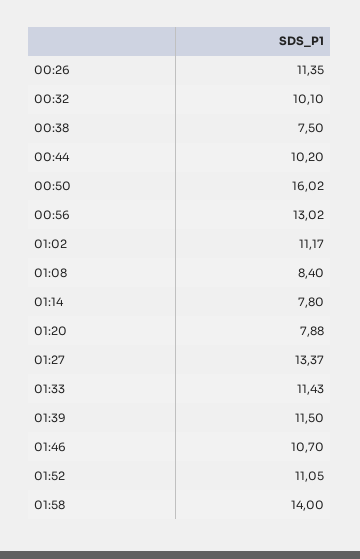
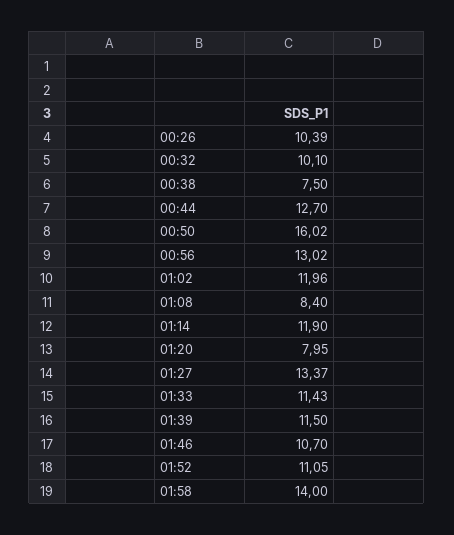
00:26: 11.35 -> 10.39
00:44: 10.2 -> 12.7
01:02: 11.17 -> 11.96
01:14: 7.8 -> 11.9
01:20: 7.88 -> 7.95

